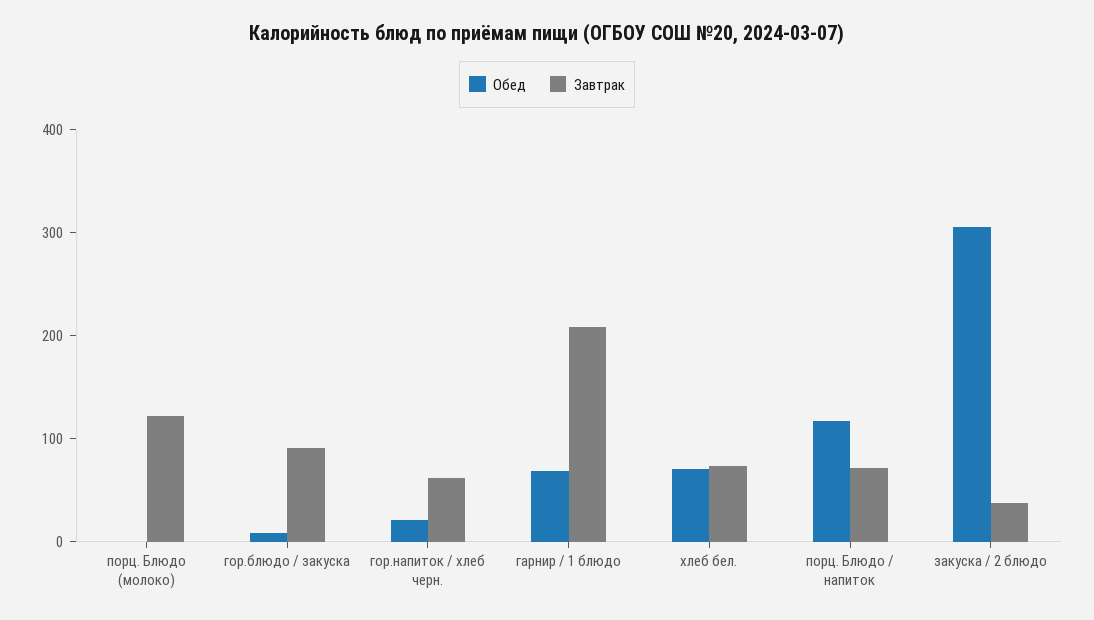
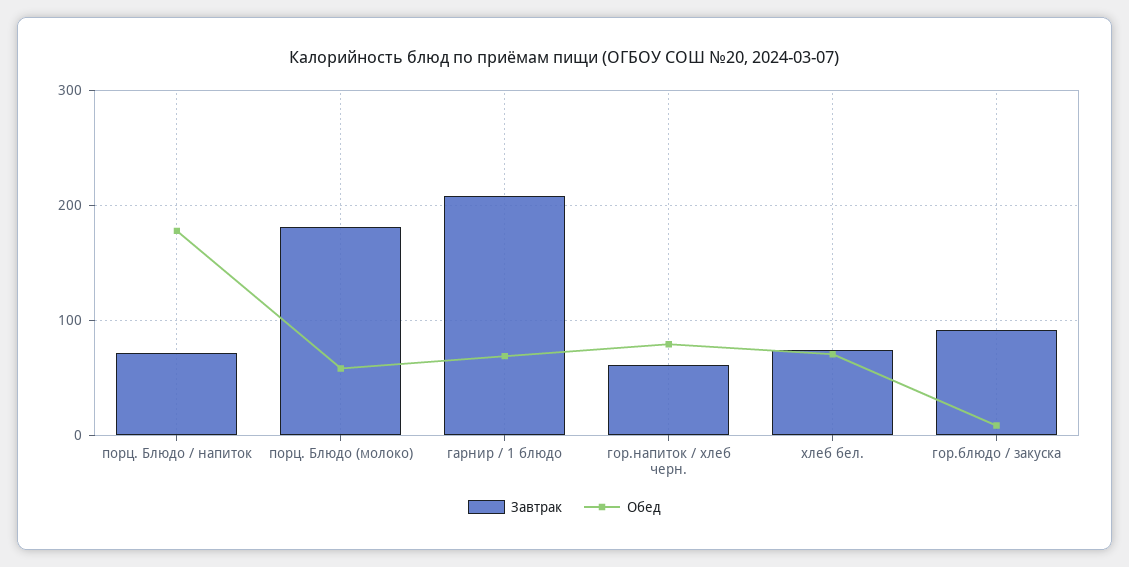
Обед, порц. Блюдо (молоко): 0 -> 60
Завтрак, порц. Блюдо (молоко): 120 -> 180
Обед, гор.напиток / хлеб черн.: 20 -> 80
Обед, порц. Блюдо / напиток: 120 -> 180
Обед, закуска / 2 блюдо: 300 -> none
Завтрак, закуска / 2 блюдо: 40 -> none

